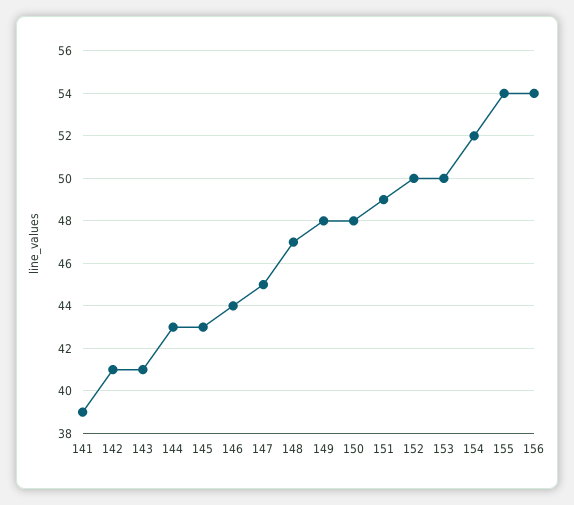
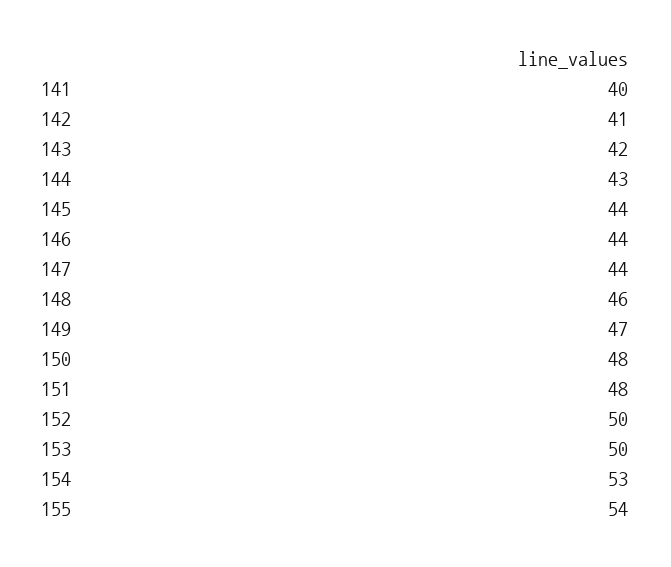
141: 39 -> 40
143: 41 -> 42
145: 43 -> 44
147: 45 -> 44
148: 47 -> 46
149: 48 -> 47
151: 49 -> 48
154: 52 -> 53
156: 54 -> none

